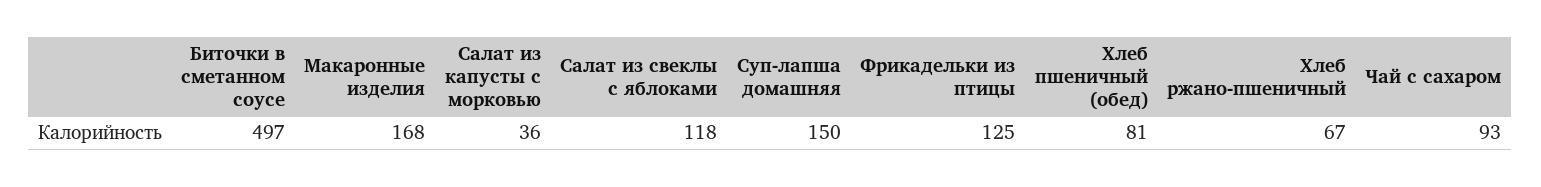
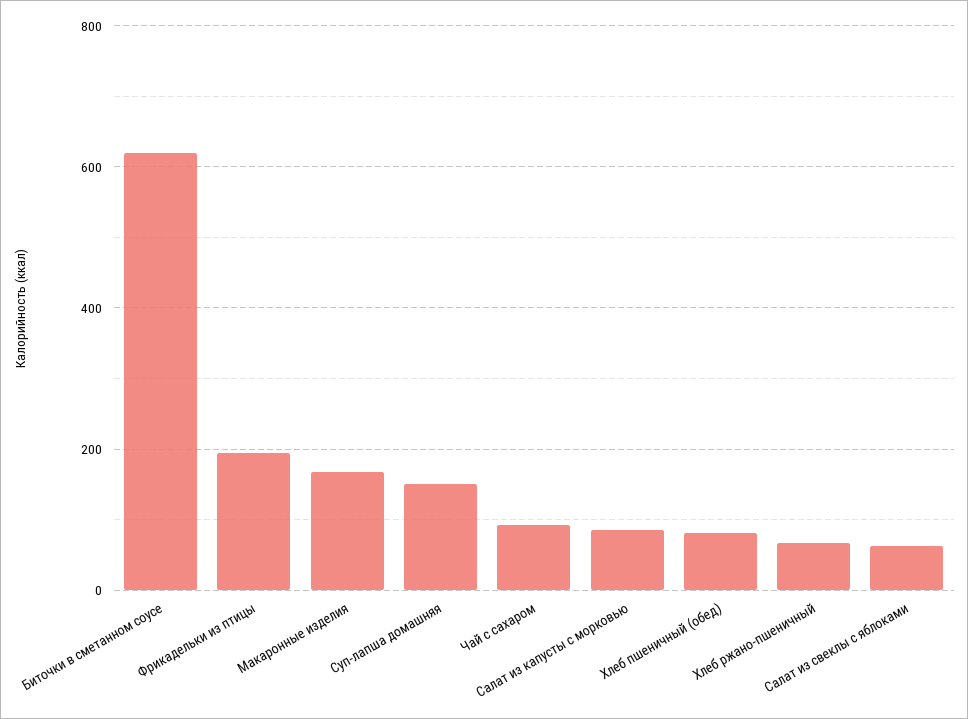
Биточки в сметанном соусе: 497 -> 620
Салат из капусты с морковью: 36 -> 80
Салат из свеклы с яблоками: 118 -> 60
Фрикадельки из птицы: 125 -> 200

